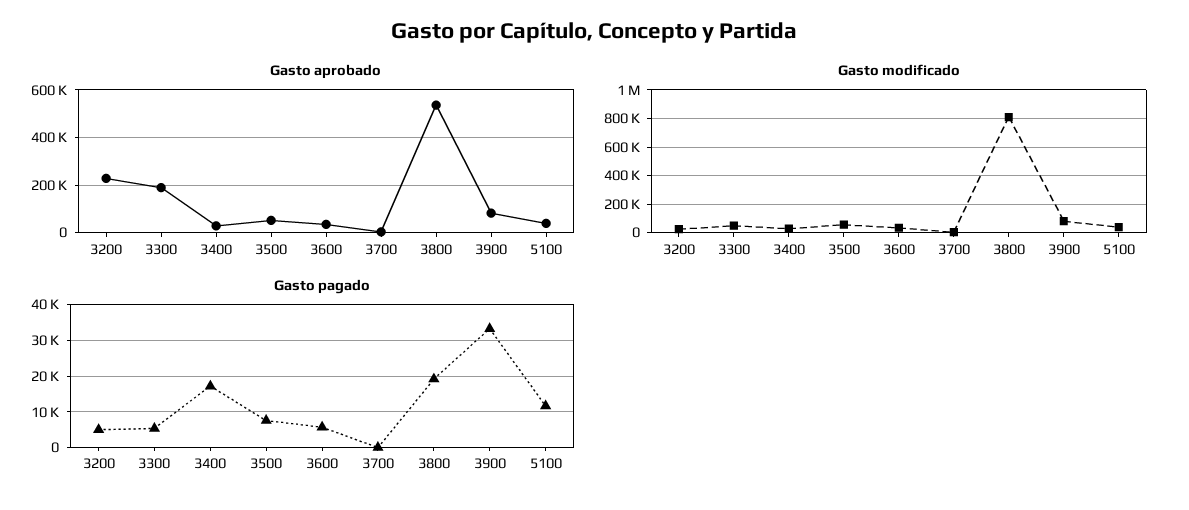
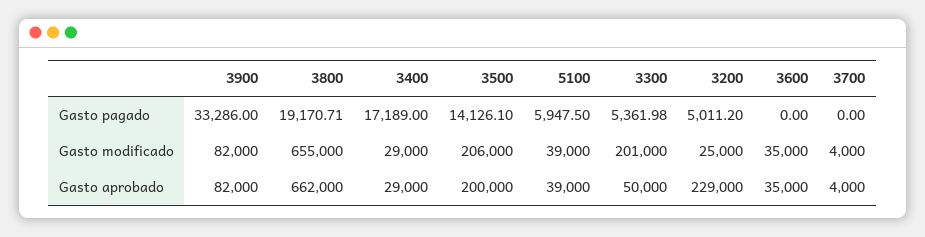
Gasto aprobado, 3300: 200000 -> 50000
Gasto aprobado, 3500: 50000 -> 200000
Gasto aprobado, 3800: 550000 -> 662000
Gasto modificado, 3300: 50000 -> 201000
Gasto modificado, 3500: 50000 -> 206000
Gasto modificado, 3800: 800000 -> 655000
Gasto pagado, 3500: 8000 -> 14126.1
Gasto pagado, 3600: 6000 -> 0
Gasto pagado, 5100: 12000 -> 5947.5

